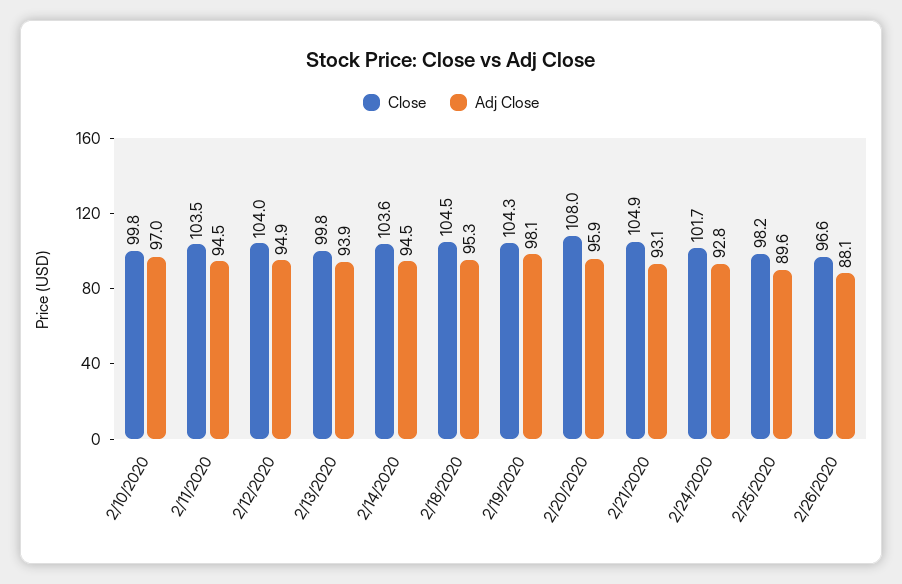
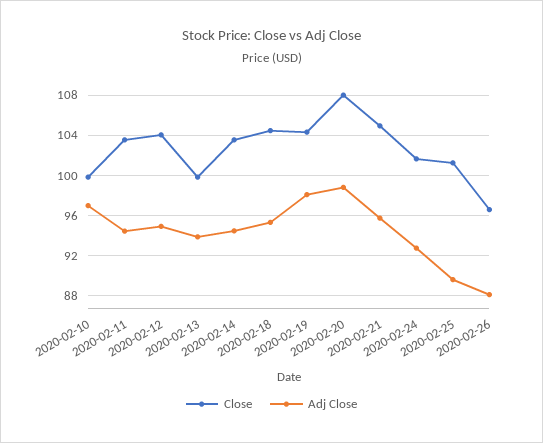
Adj Close, 2/20/2020: 95.9 -> 99
Adj Close, 2/21/2020: 93.1 -> 96
Close, 2/25/2020: 98.2 -> 101

